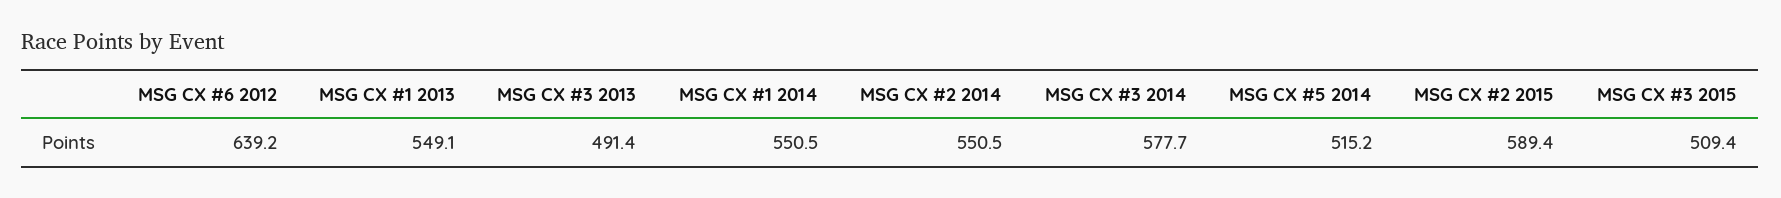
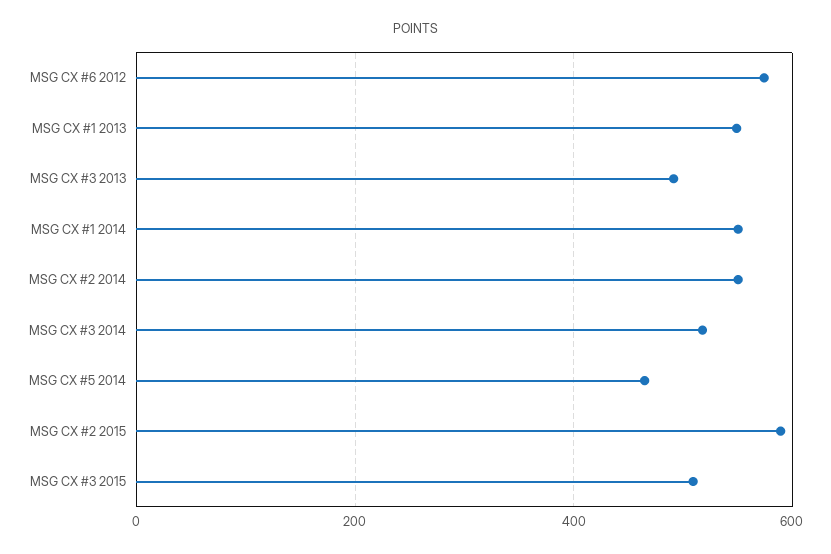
MSG CX #6 2012: 639.2 -> 580
MSG CX #3 2014: 577.7 -> 520
MSG CX #5 2014: 515.2 -> 460

